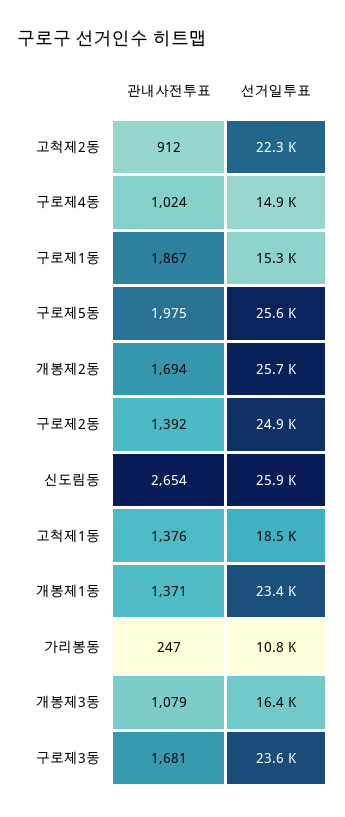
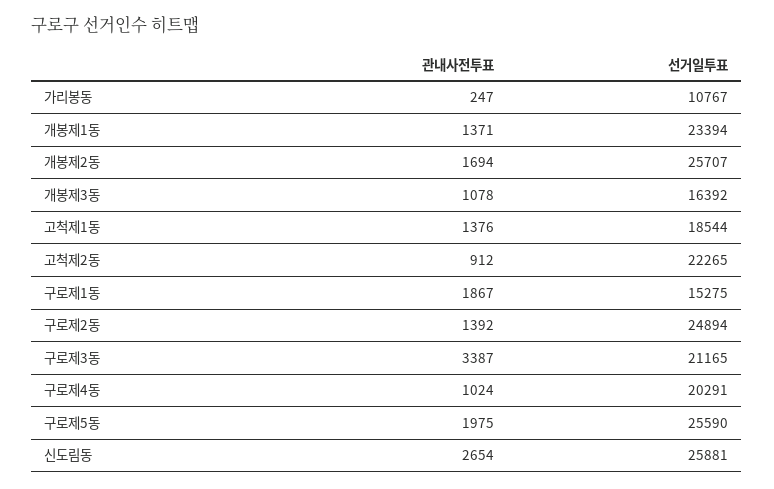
선거일투표, 구로제4동: 14900 -> 20291
관내사전투표, 개봉제3동: 1079 -> 1078
관내사전투표, 구로제3동: 1681 -> 3387
선거일투표, 구로제3동: 23600 -> 21165

